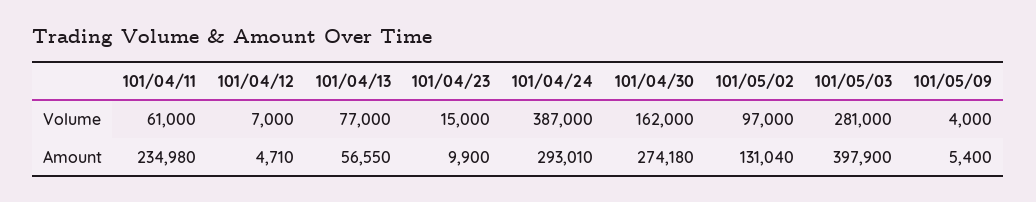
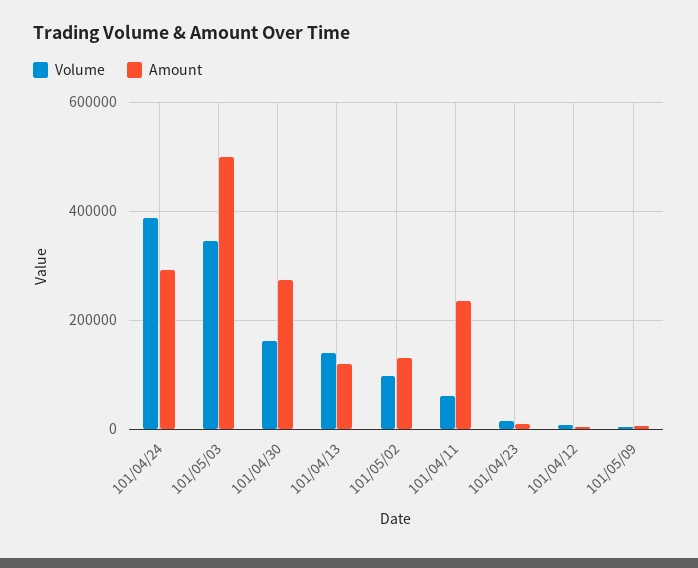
Volume, 101/04/13: 77000 -> 140000
Volume, 101/05/03: 281000 -> 340000
Amount, 101/04/13: 56550 -> 120000
Amount, 101/05/03: 397900 -> 500000

